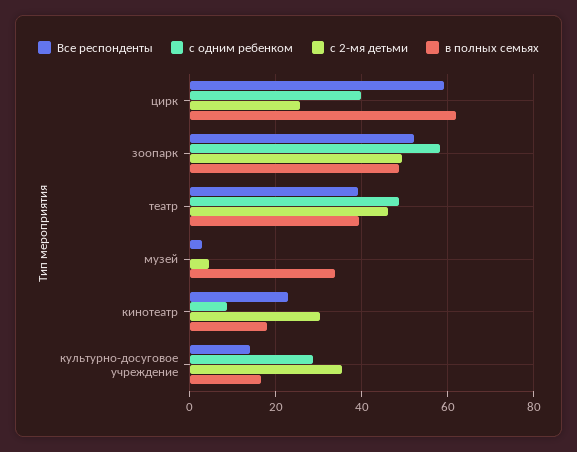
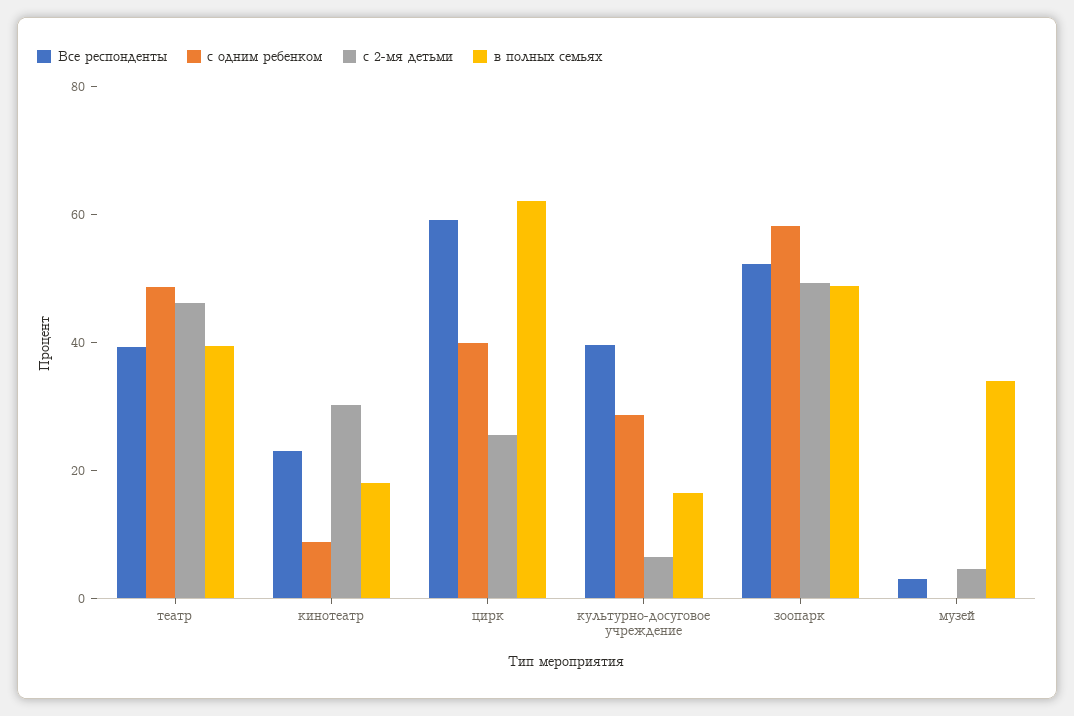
Все респонденты, культурно-досуговое учреждение: 14 -> 40
с 2-мя детьми, культурно-досуговое учреждение: 36 -> 5

